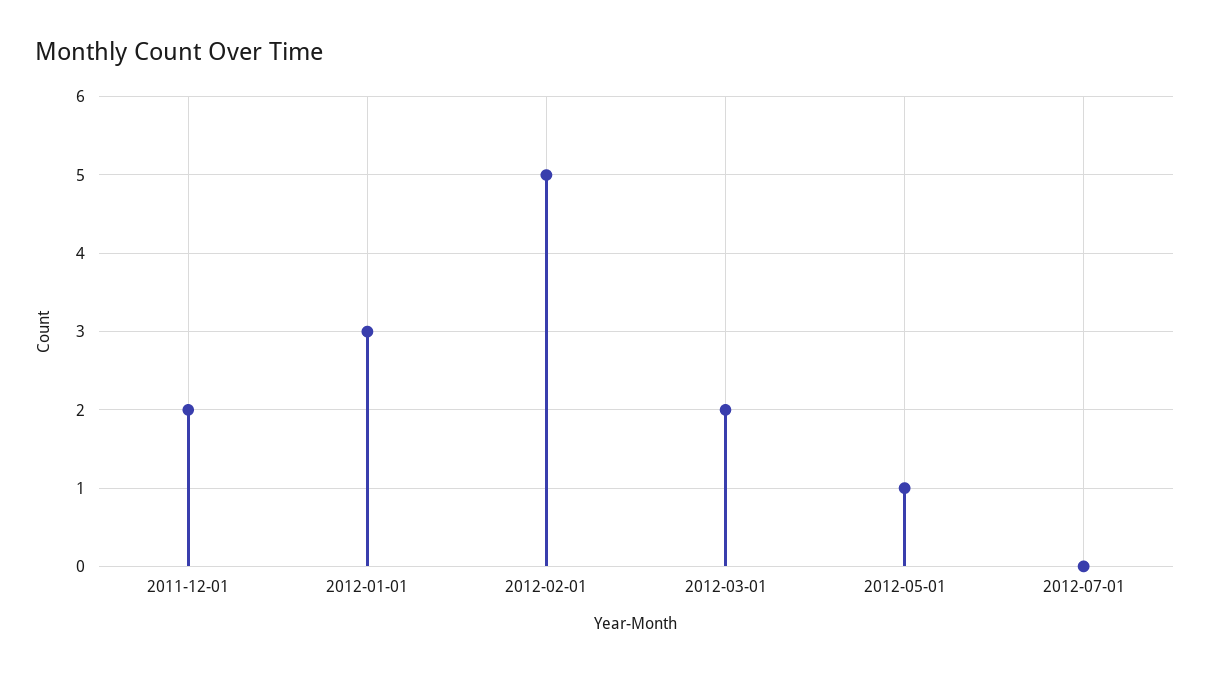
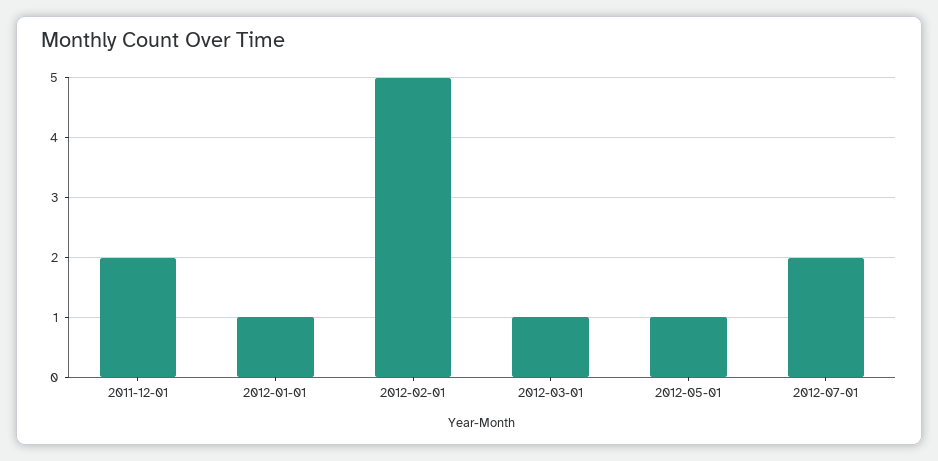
2012-01-01: 3 -> 1
2012-03-01: 2 -> 1
2012-07-01: 0 -> 2

